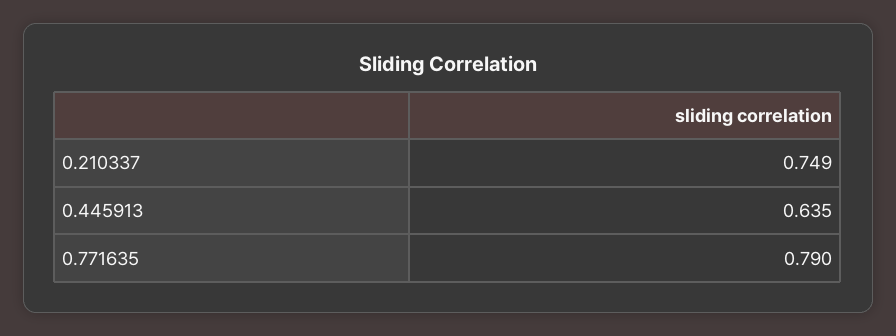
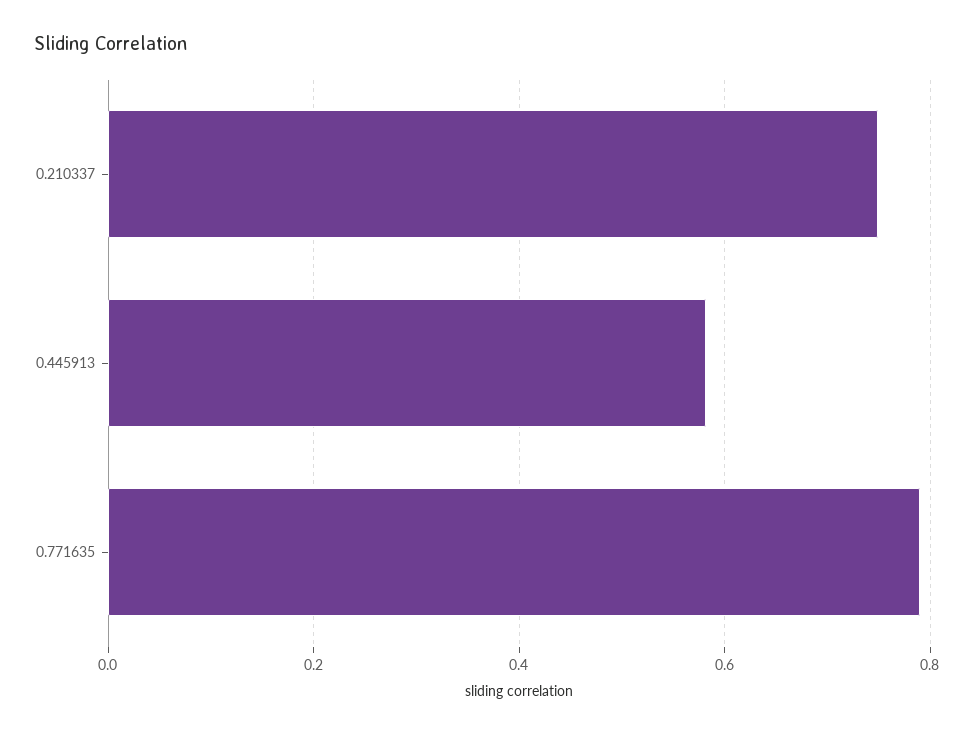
0.445913: 0.635 -> 0.58

